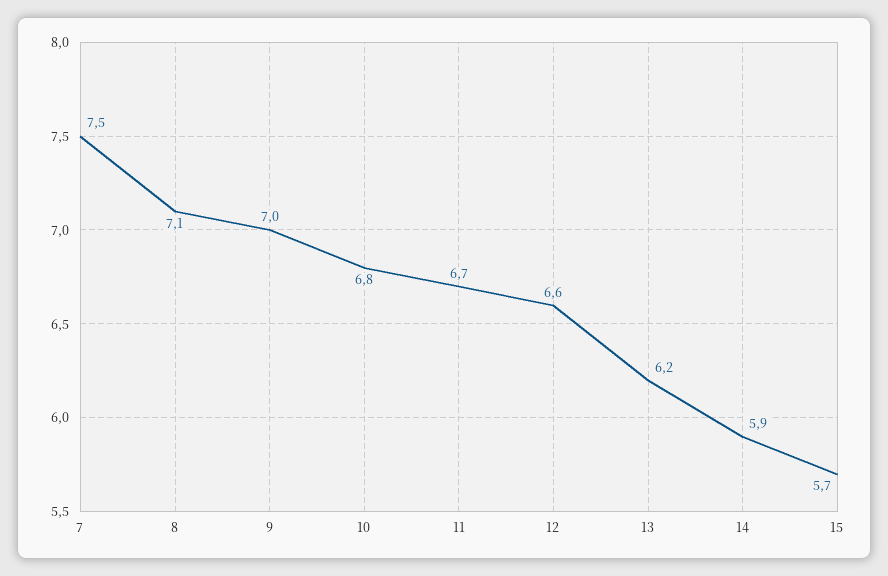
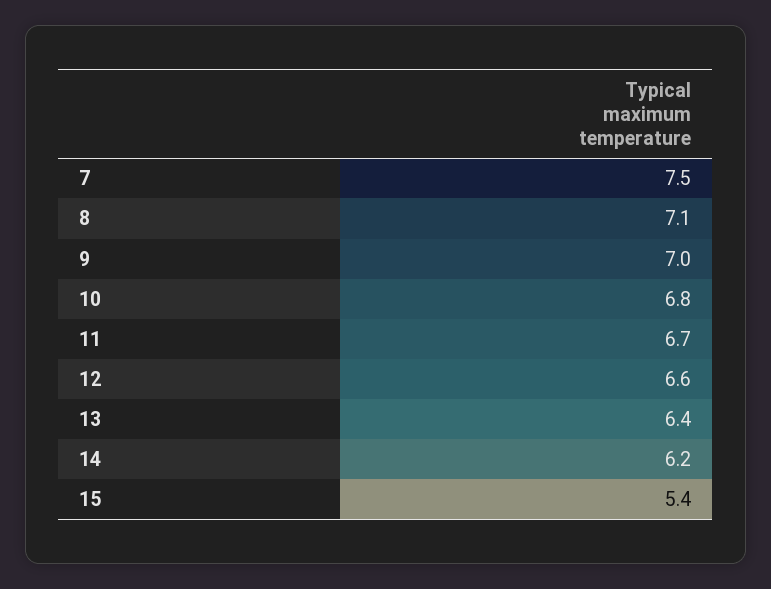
13: 6.2 -> 6.4
14: 5.9 -> 6.2
15: 5.7 -> 5.4

